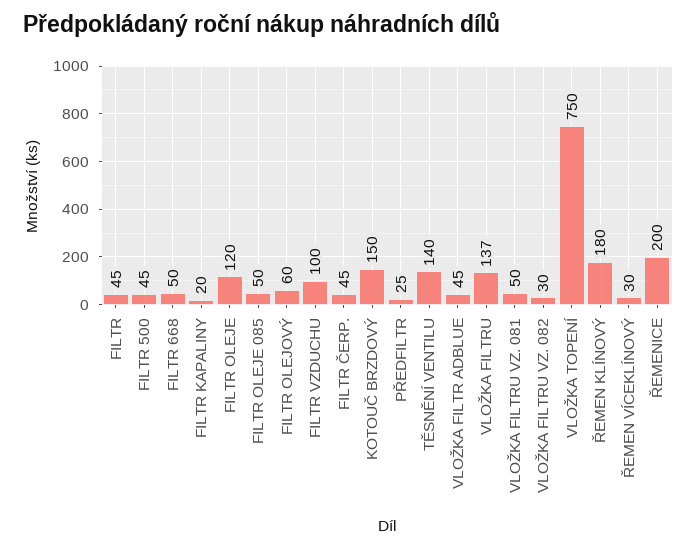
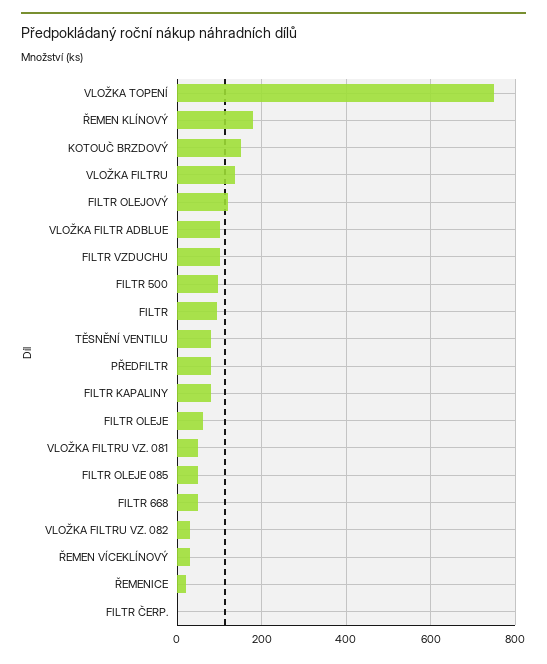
FILTR: 45 -> 100
FILTR 500: 45 -> 100
FILTR KAPALINY: 20 -> 80
FILTR OLEJE: 120 -> 60
FILTR OLEJOVÝ: 60 -> 120
FILTR ČERP.: 45 -> 0
PŘEDFILTR: 25 -> 80
TĚSNĚNÍ VENTILU: 140 -> 80
VLOŽKA FILTR ADBLUE: 45 -> 100
ŘEMENICE: 200 -> 20

